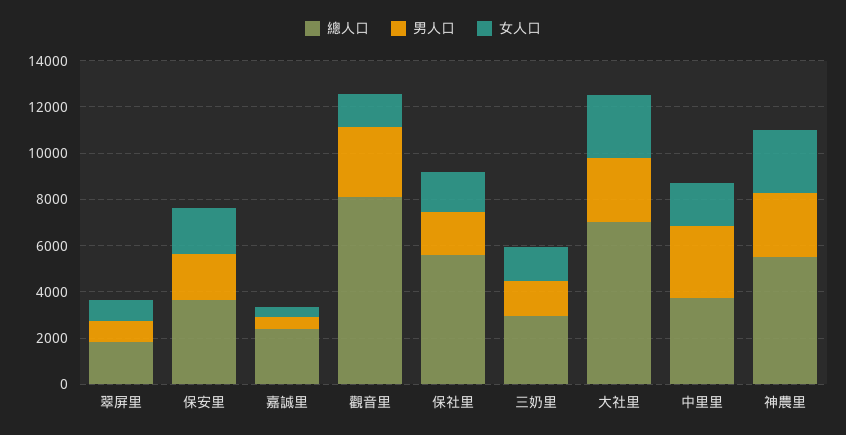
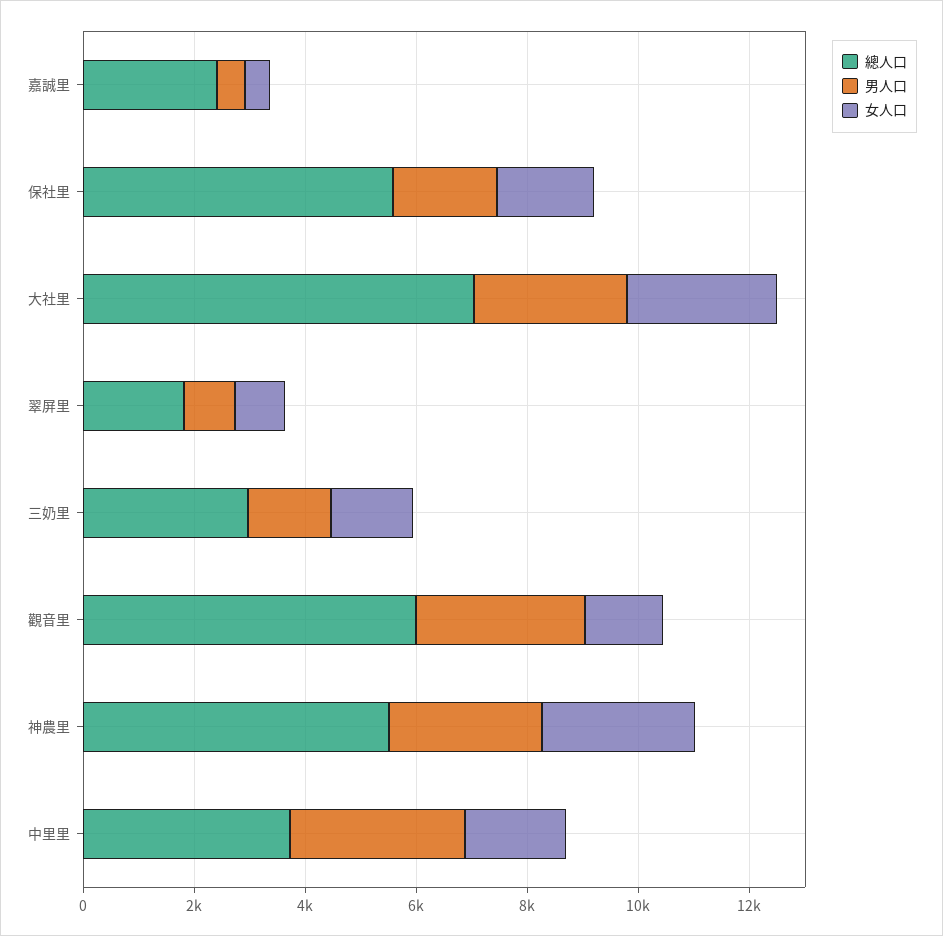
總人口, 保安里: 3500 -> none
男人口, 保安里: 2000 -> none
女人口, 保安里: 2000 -> none
總人口, 觀音里: 8000 -> 6000

